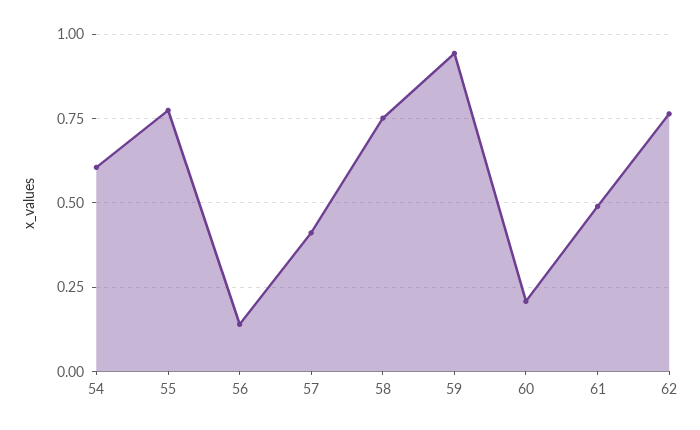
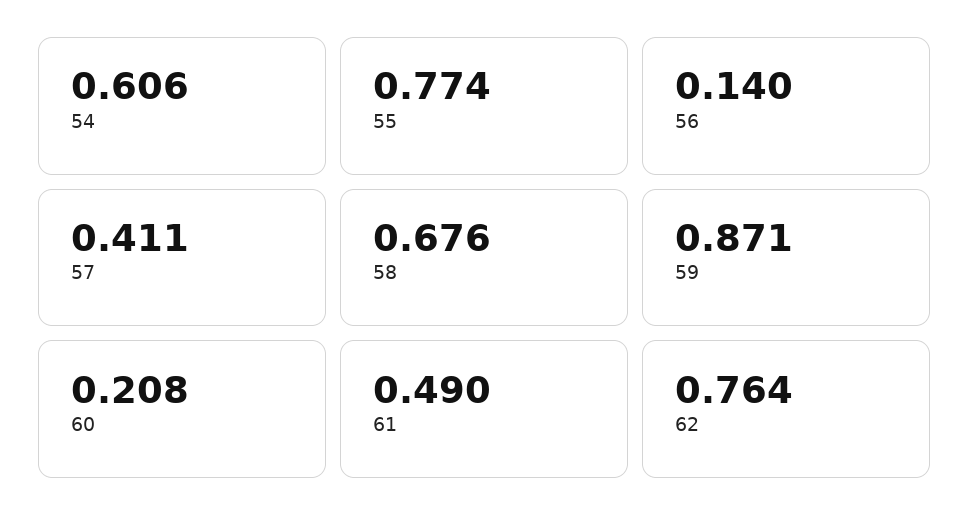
58: 0.75 -> 0.676
59: 0.95 -> 0.871

